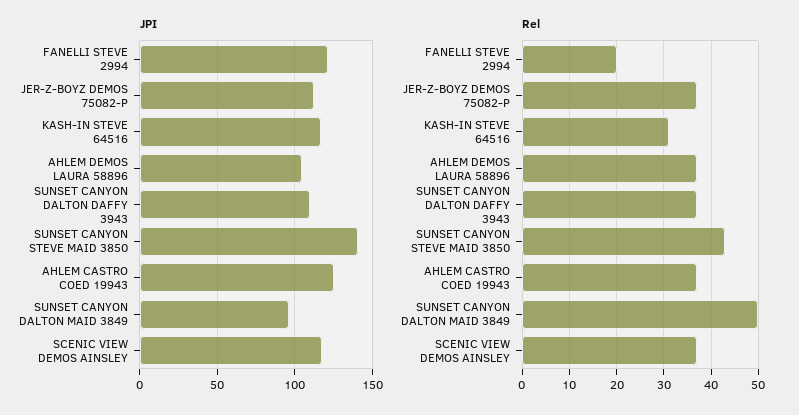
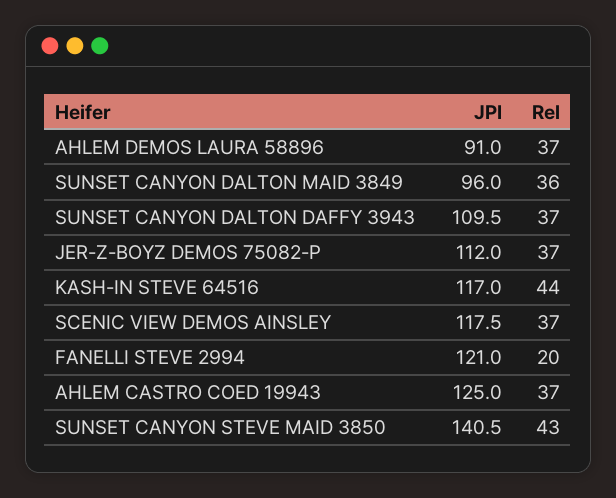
JPI, AHLEM DEMOS LAURA 58896: 105 -> 91
Rel, KASH-IN STEVE 64516: 30 -> 44
Rel, SUNSET CANYON DALTON MAID 3849: 50 -> 36

